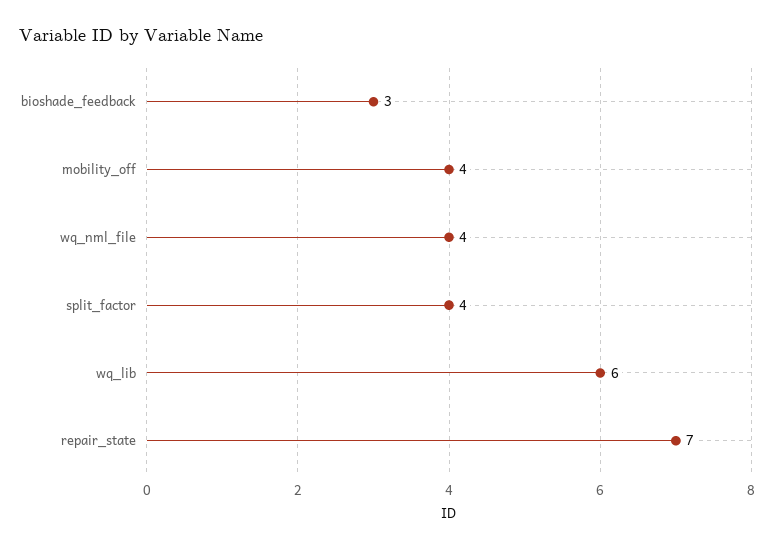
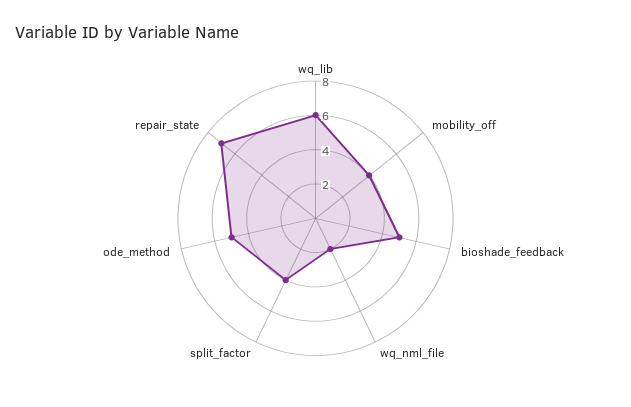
bioshade_feedback: 3 -> 5
wq_nml_file: 4 -> 2
ode_method: none -> 5

